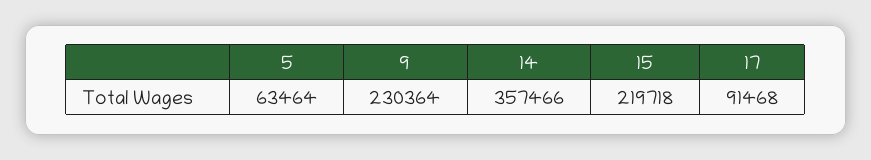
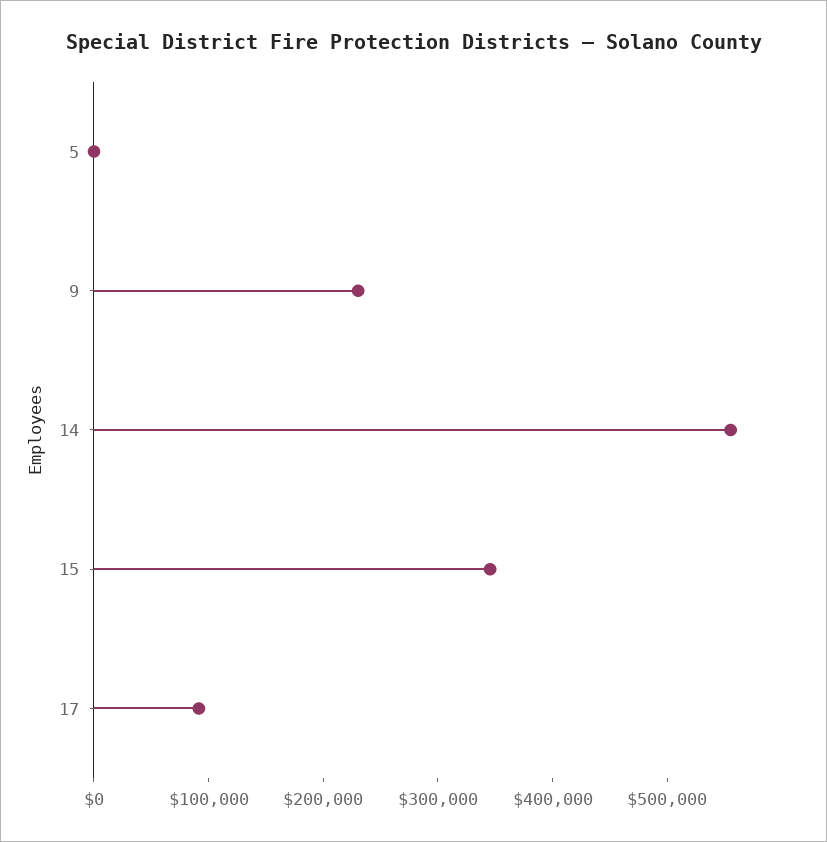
5: 63464 -> 0
14: 357466 -> 560000
15: 219718 -> 340000

